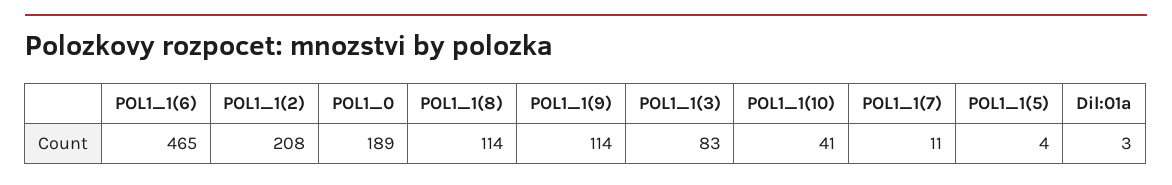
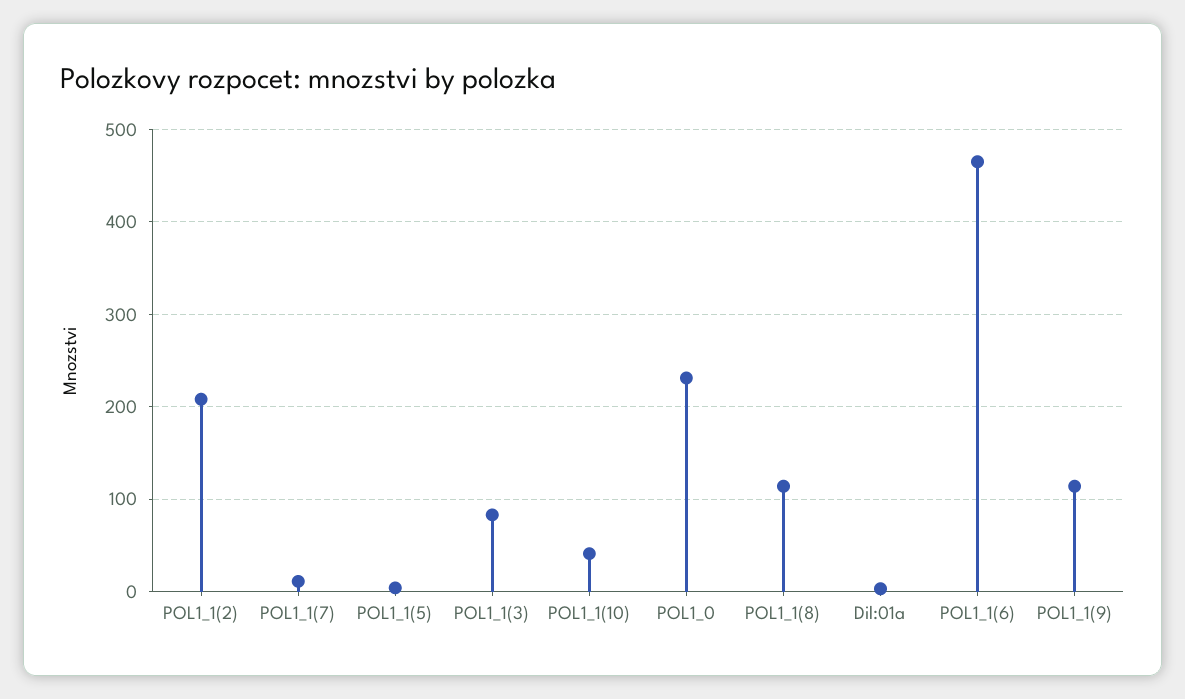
POL1_0: 189 -> 230

